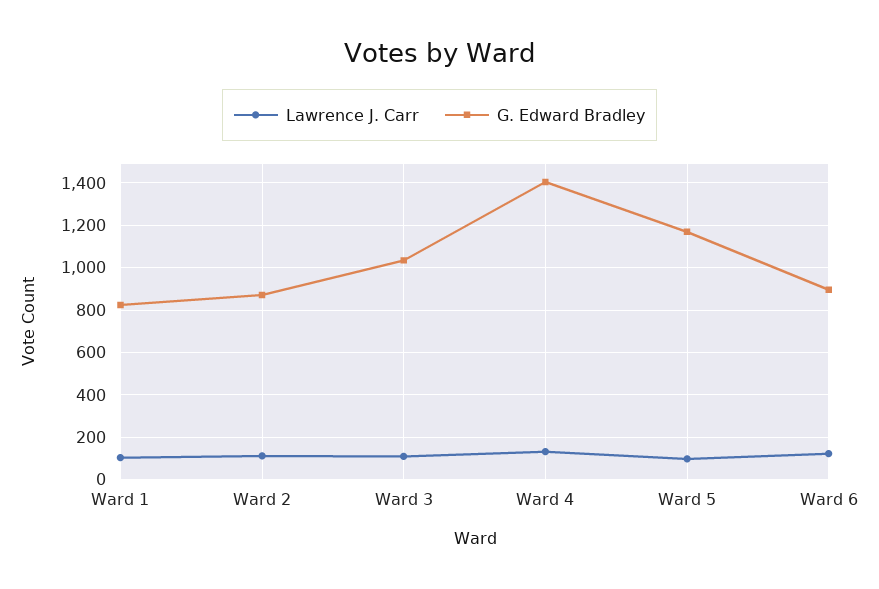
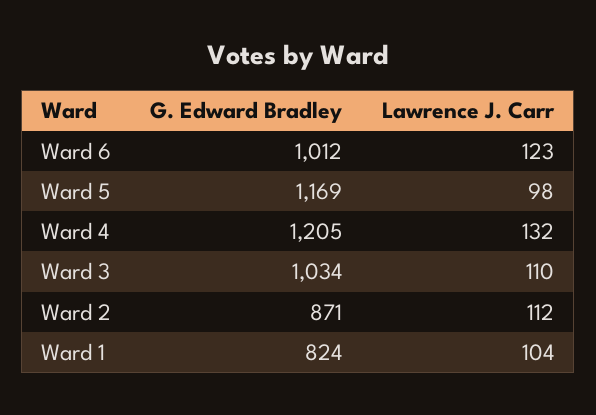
G. Edward Bradley, Ward 4: 1400 -> 1205
G. Edward Bradley, Ward 6: 900 -> 1012

